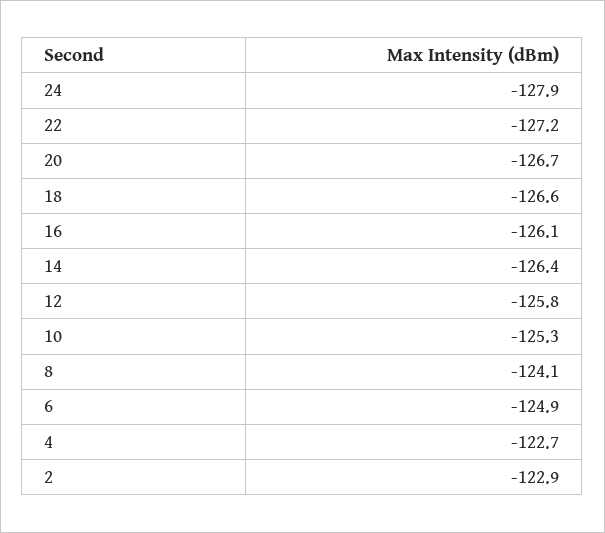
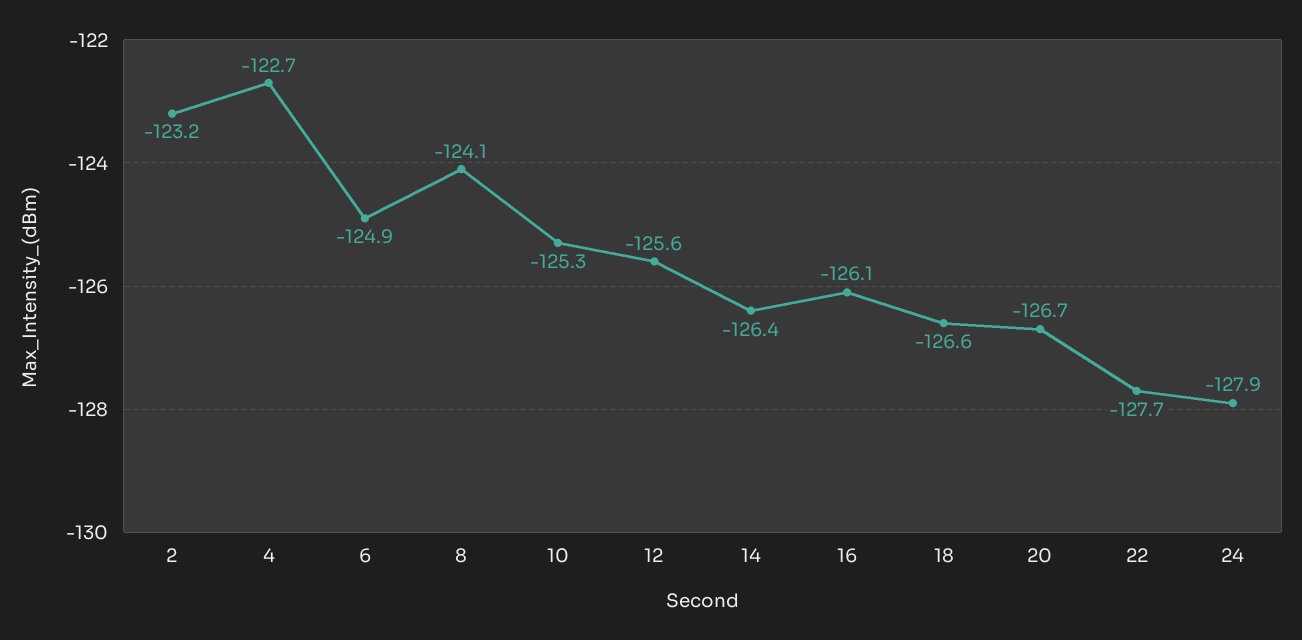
22: -127.2 -> -127.7
12: -125.8 -> -125.6
2: -122.9 -> -123.2

